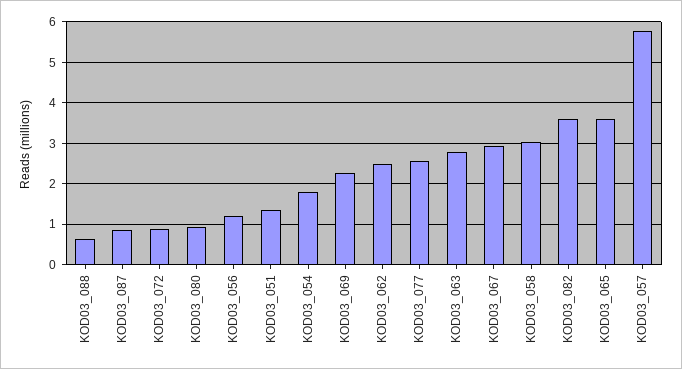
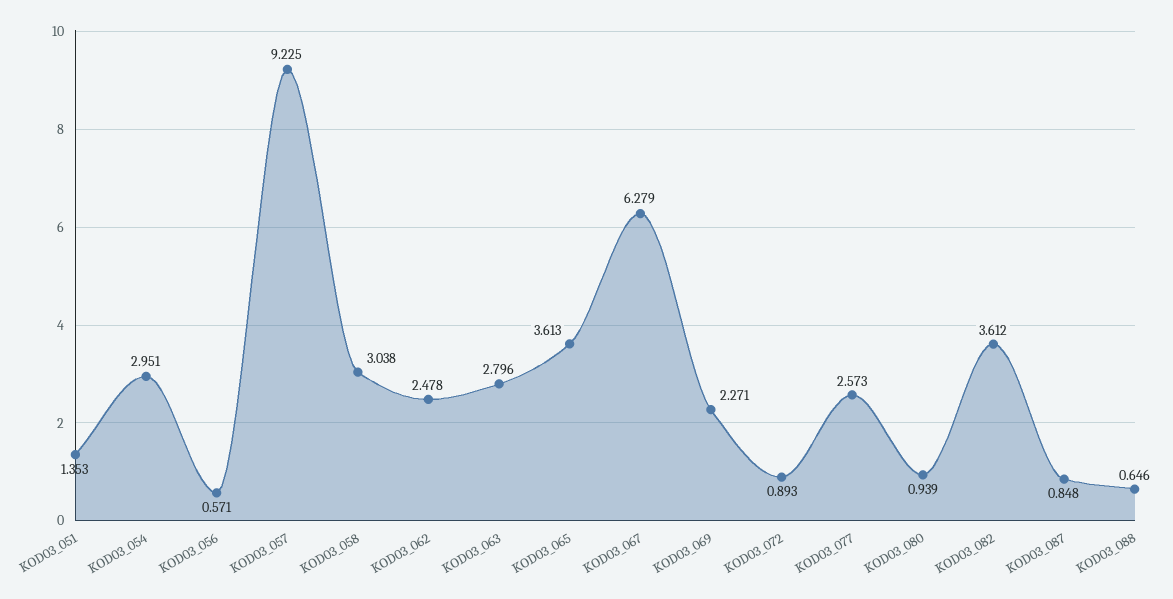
KOD03_056: 1.2 -> 0.571
KOD03_054: 1.8 -> 2.951
KOD03_067: 3 -> 6.279
KOD03_057: 5.8 -> 9.225

